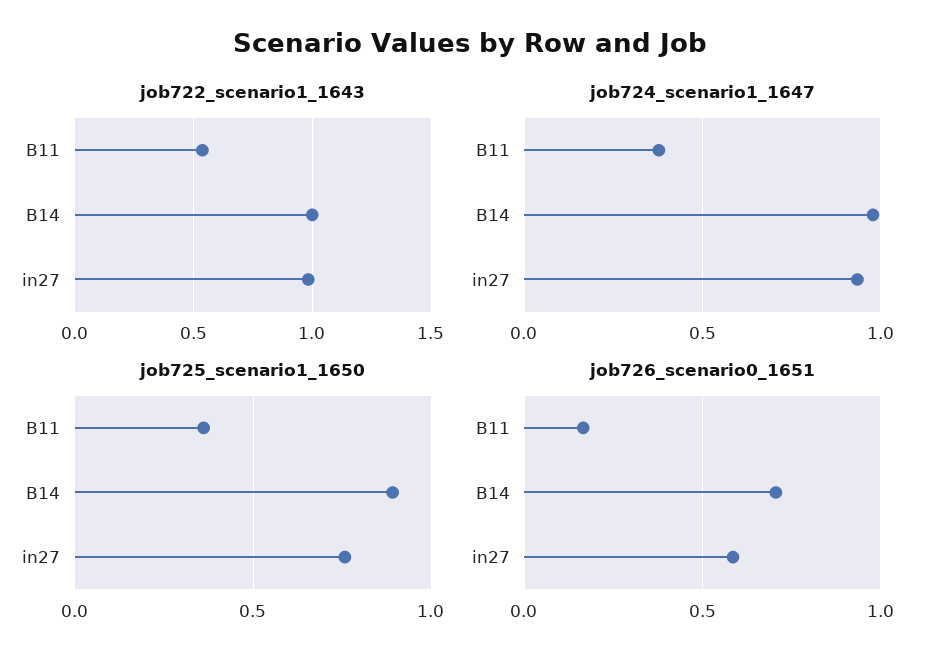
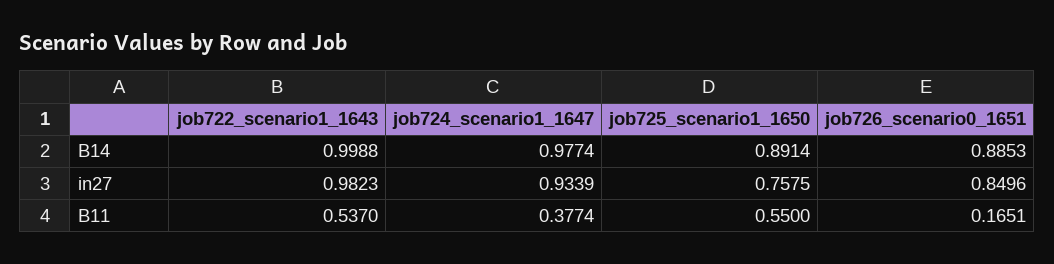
job725_scenario1_1650, B11: 0.35 -> 0.55
job726_scenario0_1651, B14: 0.7 -> 0.8853
job726_scenario0_1651, in27: 0.6 -> 0.8496

